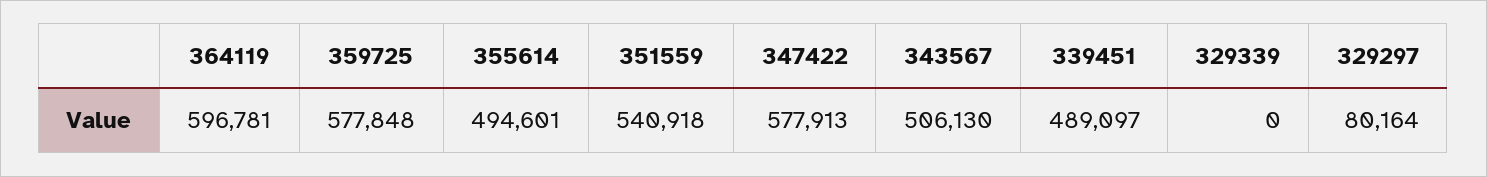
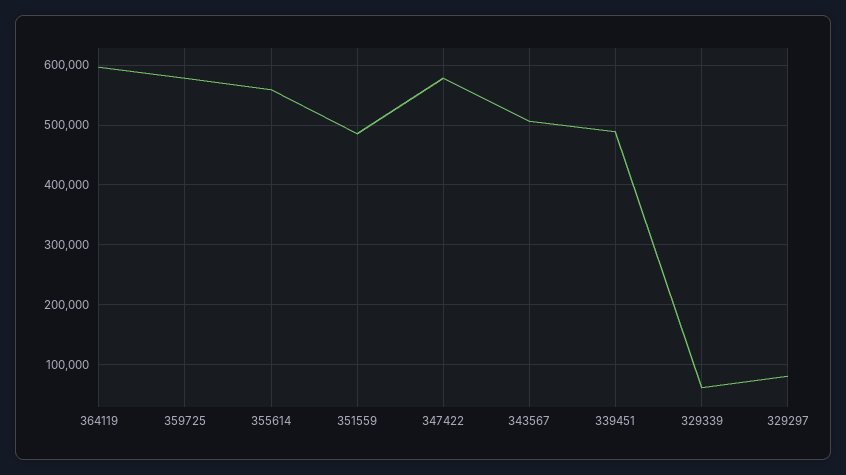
355614: 494601 -> 560000
351559: 540918 -> 480000
329339: 0 -> 60000

